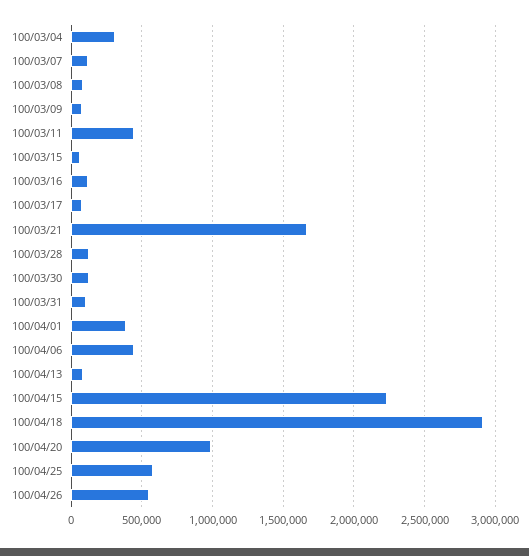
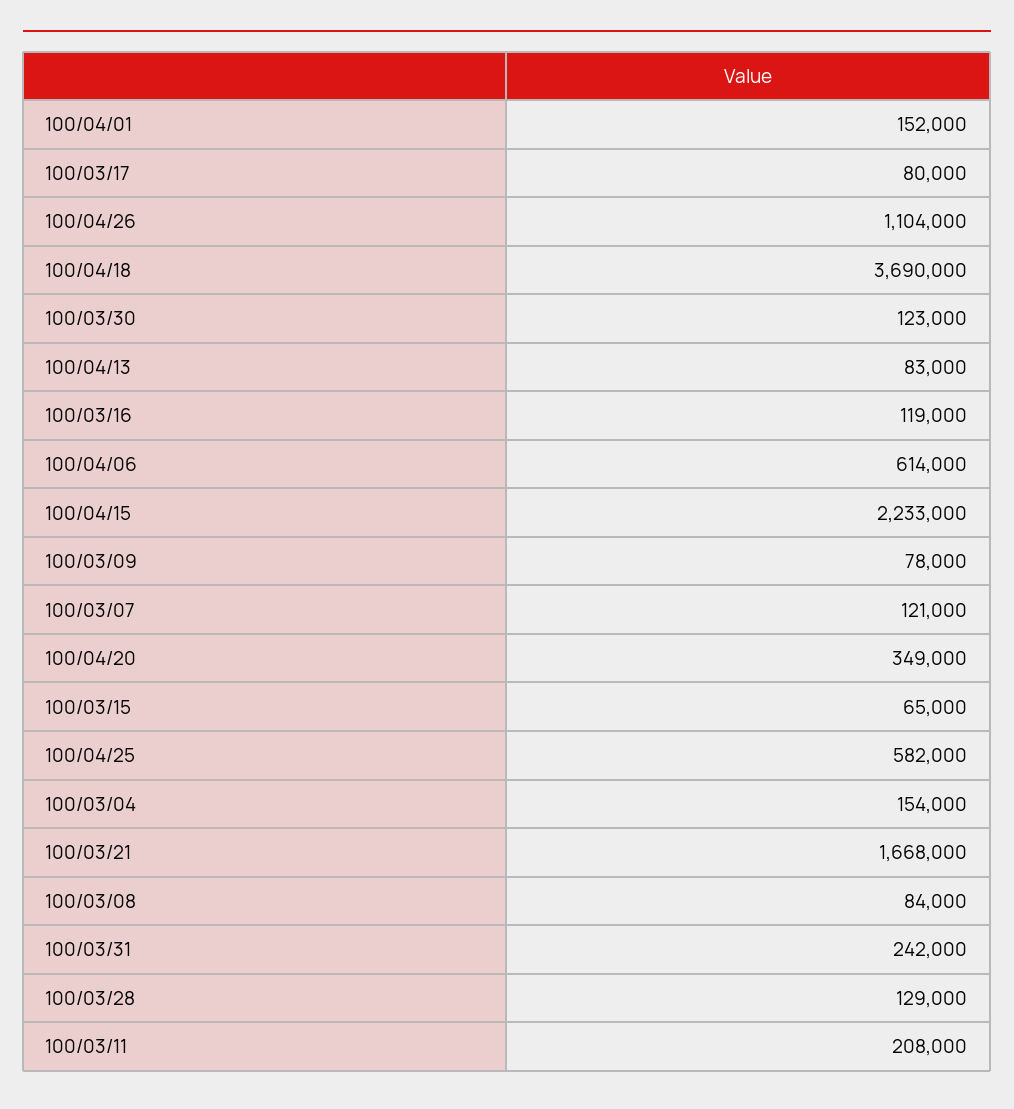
100/03/04: 300000 -> 154000
100/03/11: 450000 -> 208000
100/03/31: 100000 -> 242000
100/04/01: 400000 -> 152000
100/04/06: 450000 -> 614000
100/04/18: 2900000 -> 3690000
100/04/20: 1000000 -> 349000
100/04/26: 550000 -> 1104000

